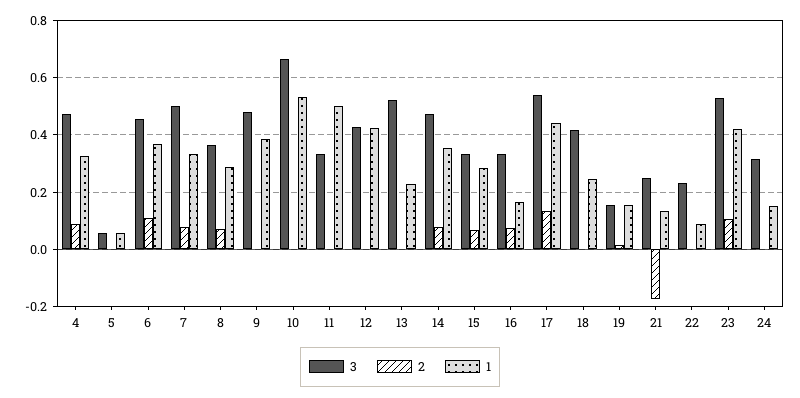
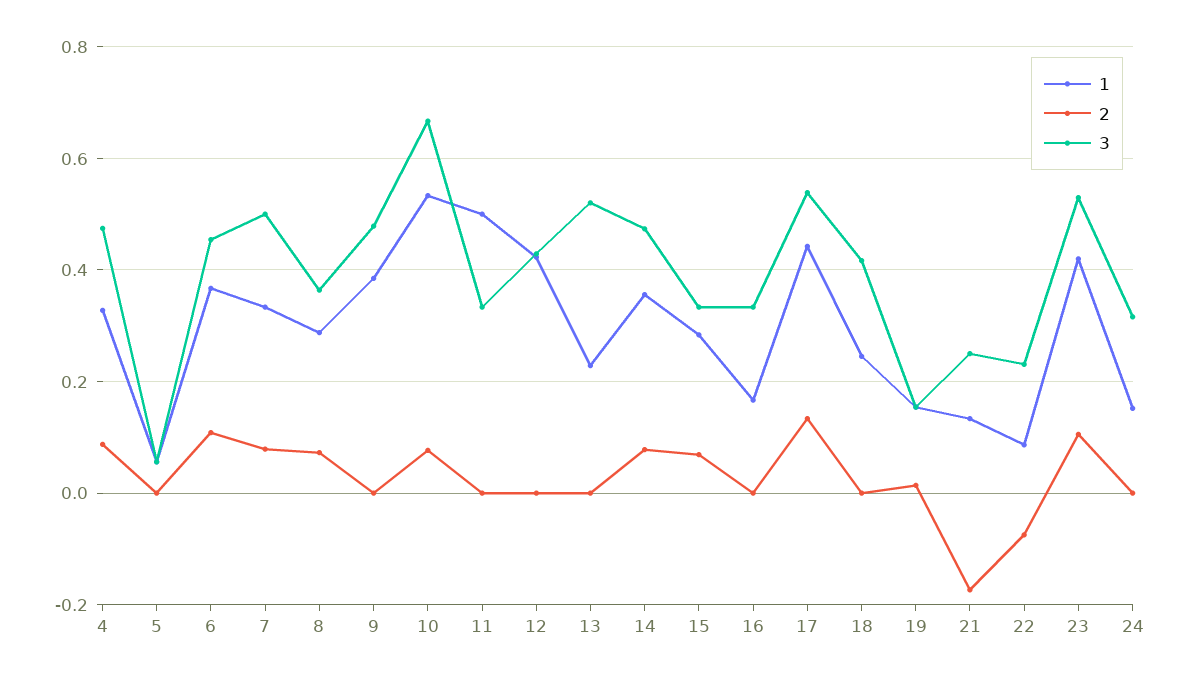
2, 10: 0 -> 0.08
2, 16: 0.075 -> 0
2, 22: 0 -> -0.08

